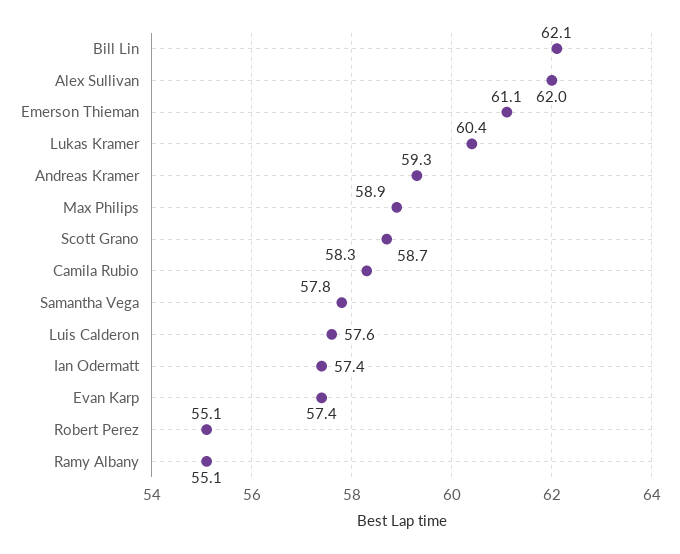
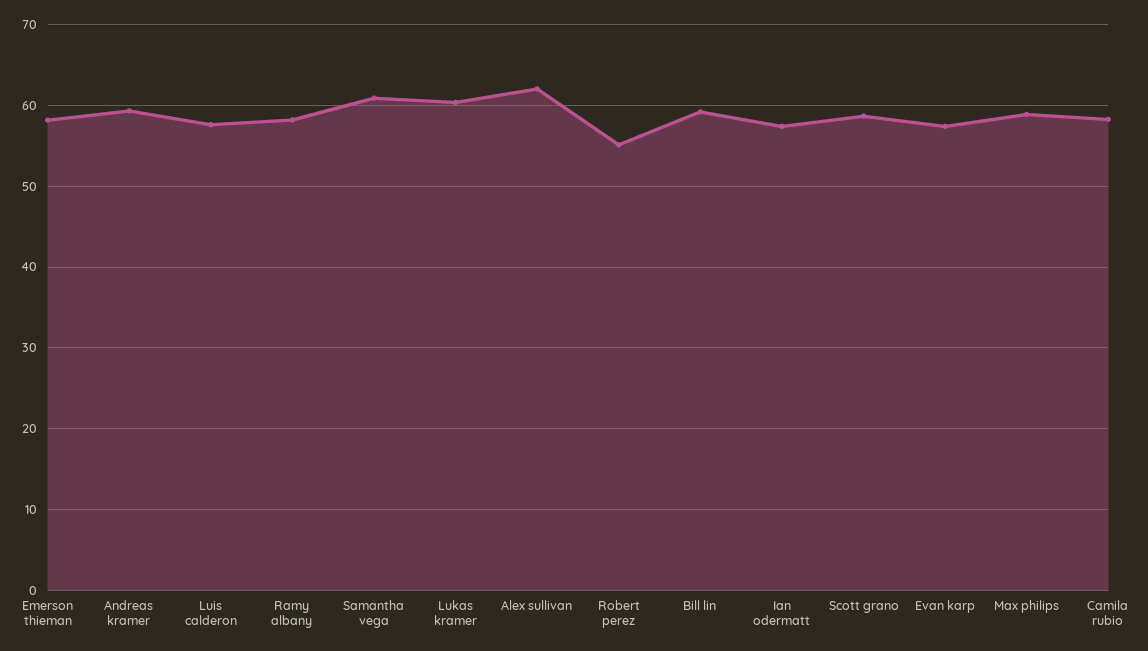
Bill Lin: 62.1 -> 59
Emerson Thieman: 61.1 -> 58
Samantha Vega: 57.8 -> 61
Ramy Albany: 55.1 -> 58

